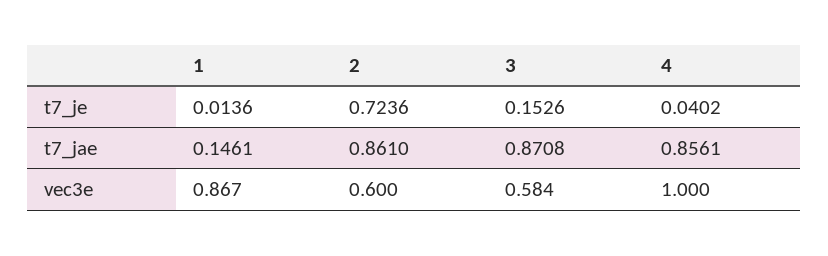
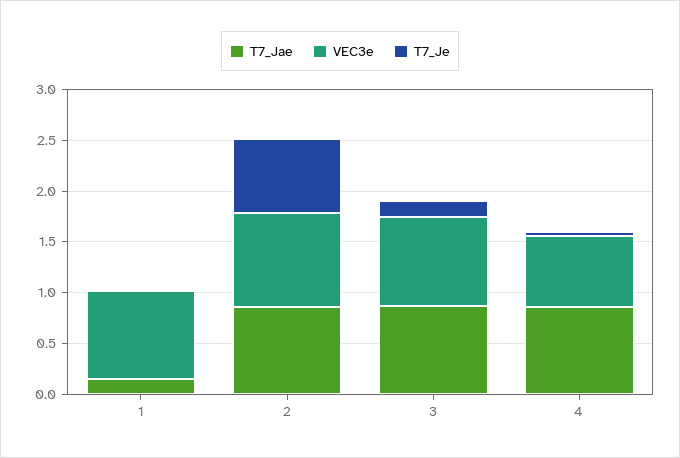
vec3e, 2: 0.6 -> 0.9
vec3e, 3: 0.584 -> 0.9
vec3e, 4: 1 -> 0.7

